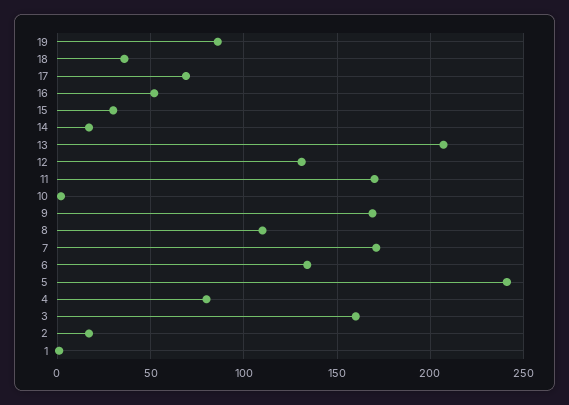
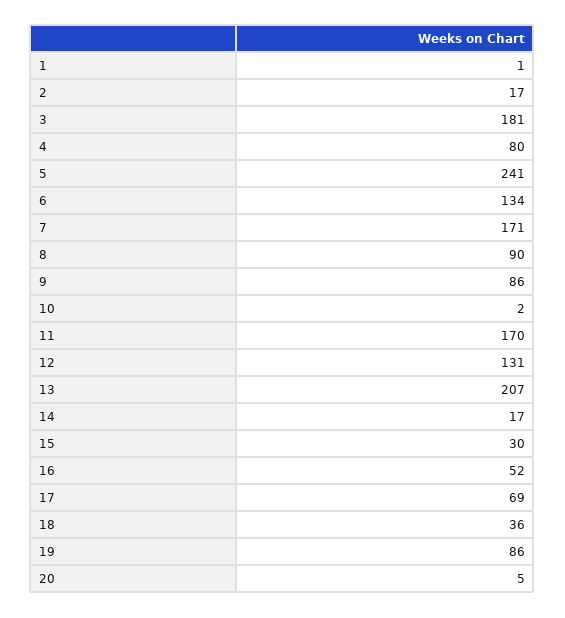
9: 170 -> 86
8: 110 -> 90
3: 160 -> 181
20: none -> 5

